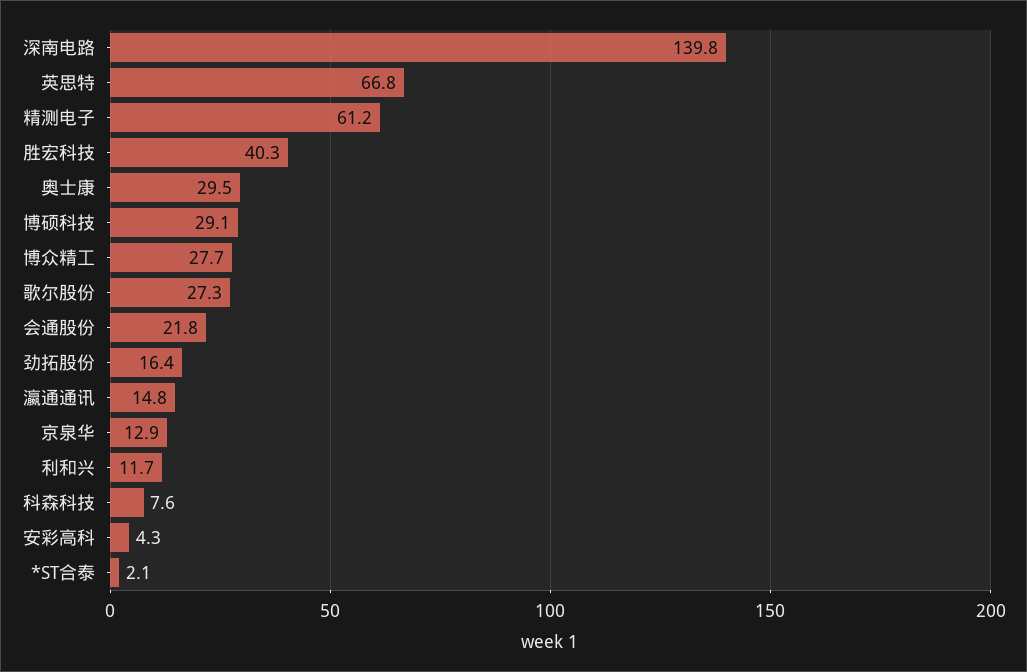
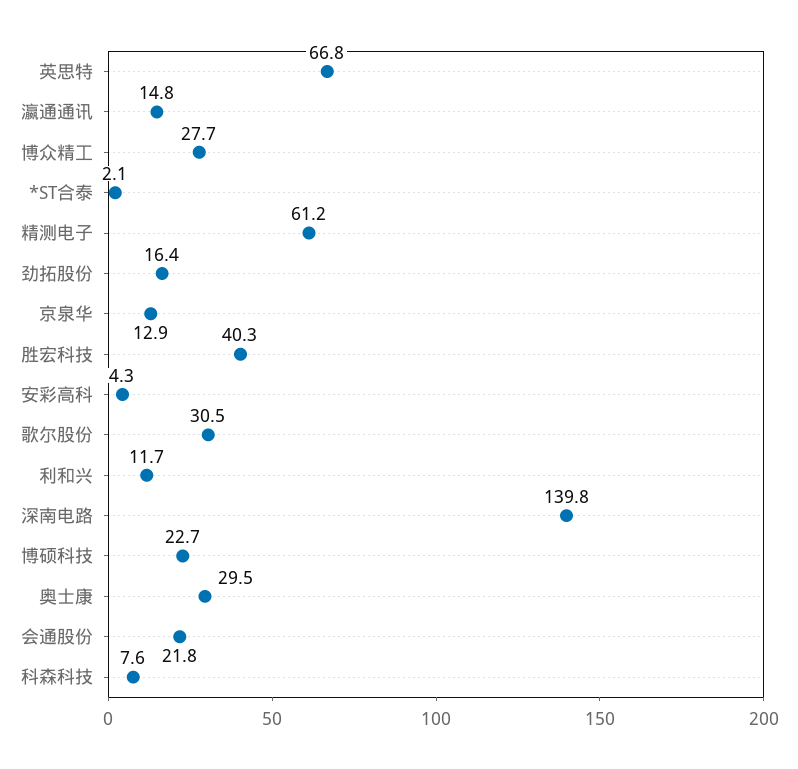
博硕科技: 29.1 -> 22.7
歌尔股份: 27.3 -> 30.5

